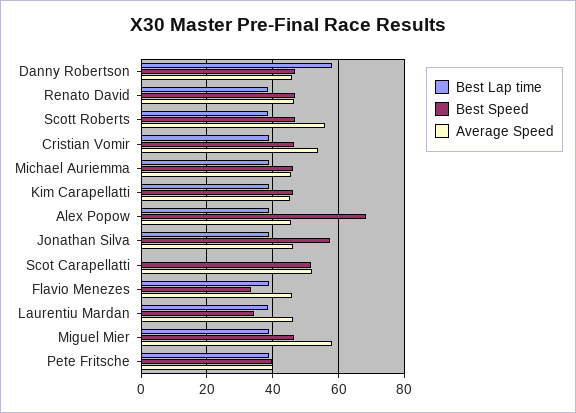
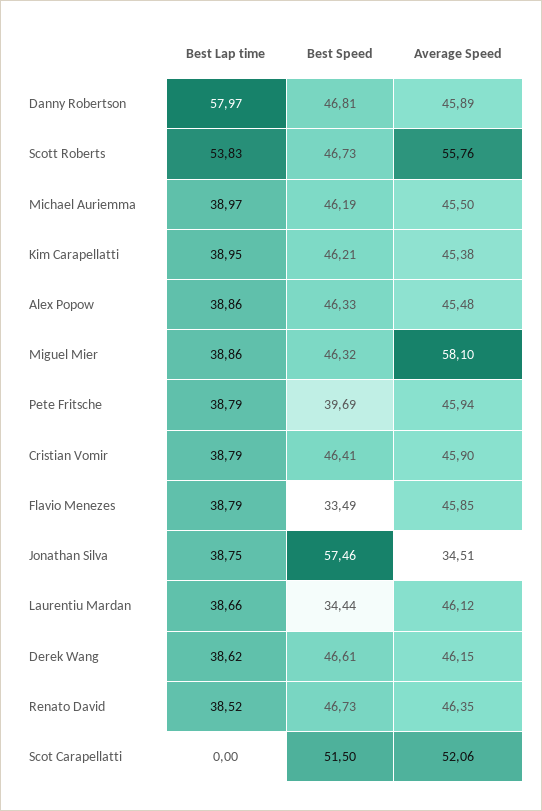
Best Lap time, Scott Roberts: 38 -> 53.83
Average Speed, Cristian Vomir: 54 -> 45.9
Best Speed, Alex Popow: 68 -> 46.33
Average Speed, Jonathan Silva: 46 -> 34.51
Average Speed, Pete Fritsche: 40 -> 45.94
Best Lap time, Derek Wang: none -> 38.62
Best Speed, Derek Wang: none -> 46.61
Average Speed, Derek Wang: none -> 46.15

